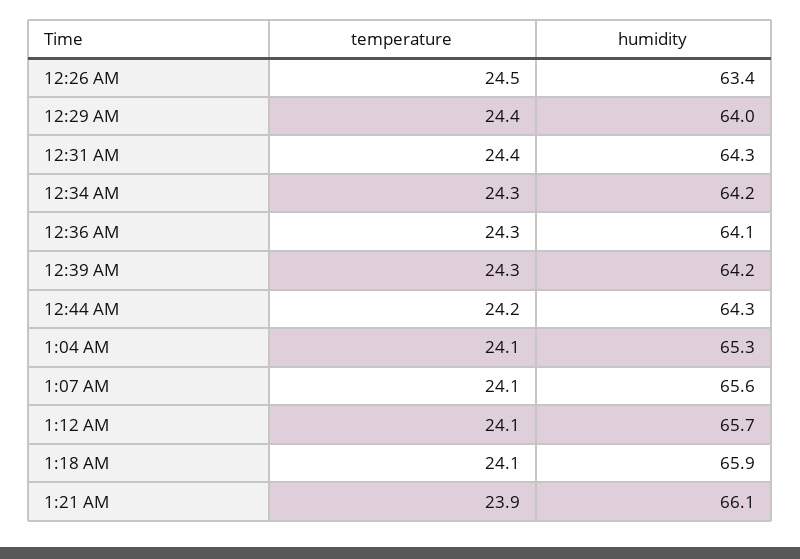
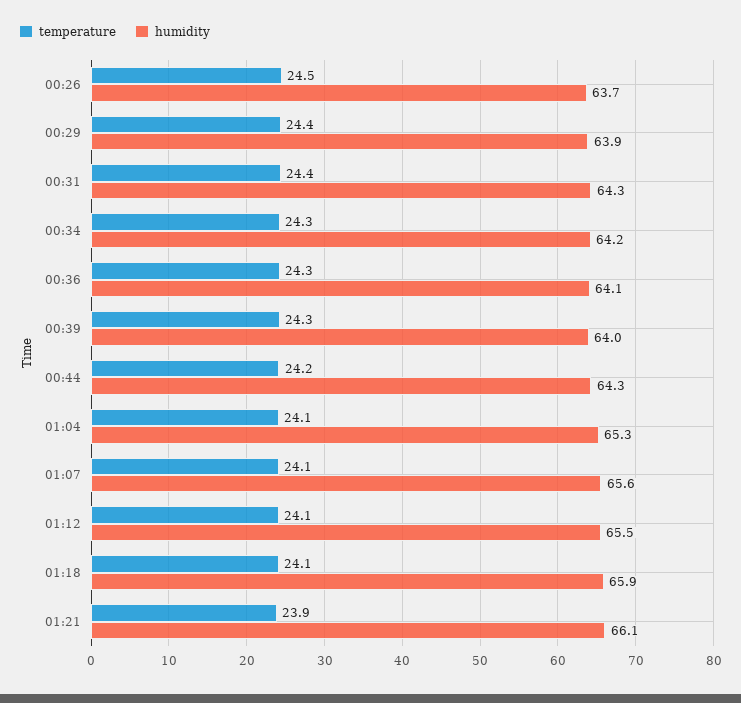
humidity, 12:26 AM: 63.4 -> 63.7
humidity, 12:29 AM: 64 -> 63.9
humidity, 12:39 AM: 64.2 -> 64
humidity, 1:12 AM: 65.7 -> 65.5

